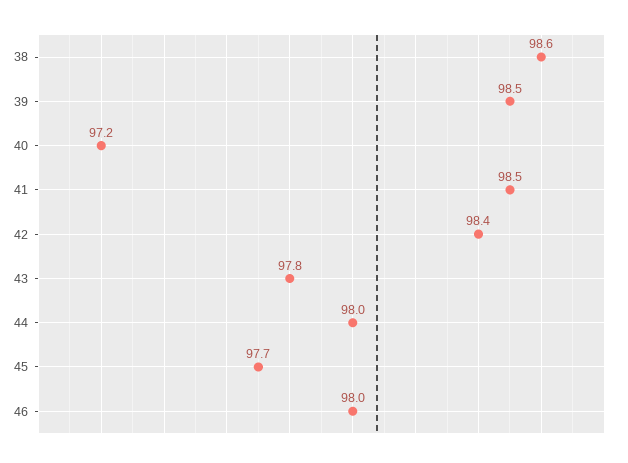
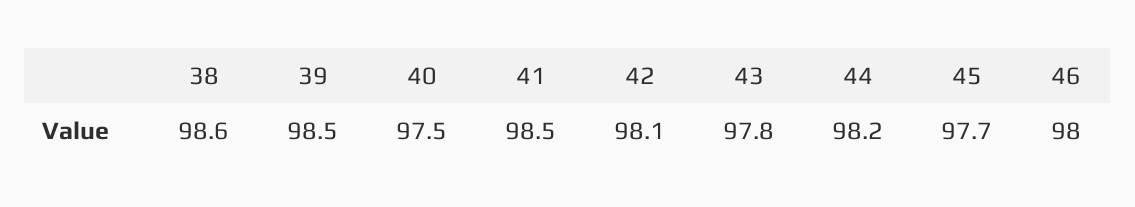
40: 97.2 -> 97.5
42: 98.4 -> 98.1
44: 98 -> 98.2

